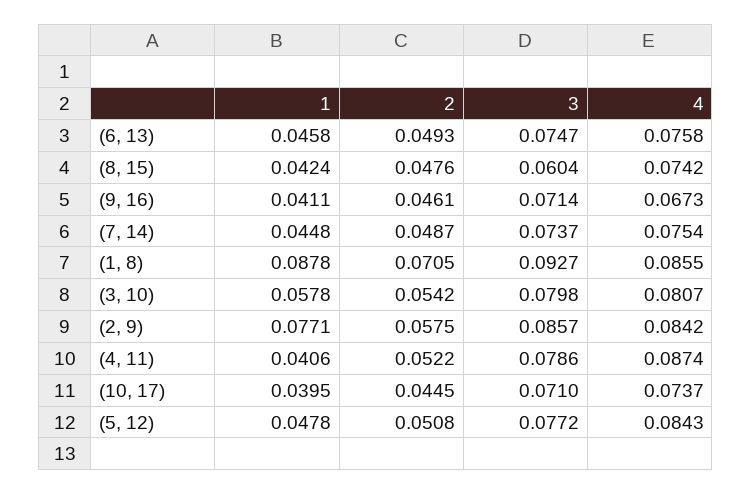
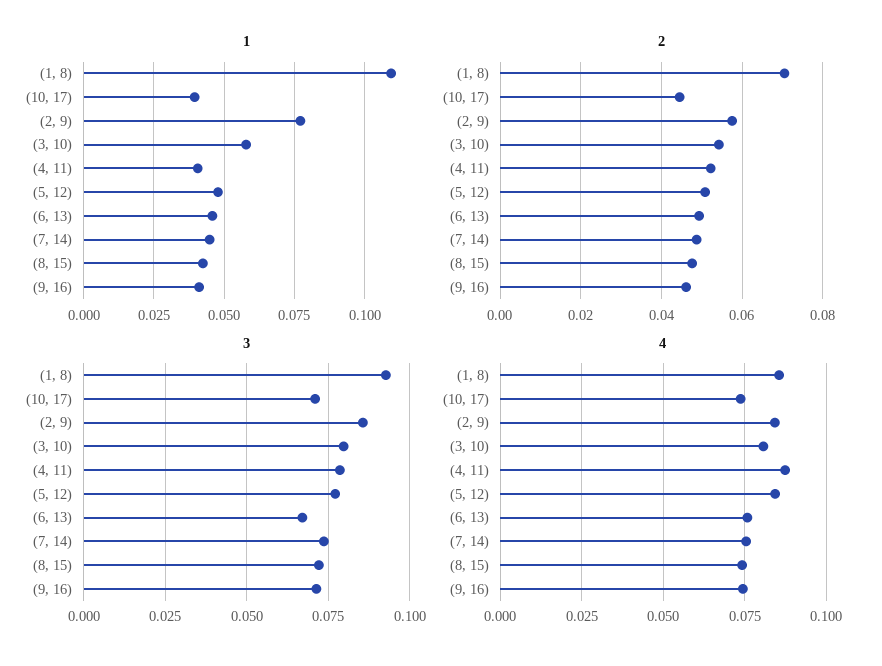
3, (6, 13): 0.0747 -> 0.0675
3, (8, 15): 0.0604 -> 0.0725
4, (9, 16): 0.0673 -> 0.075
1, (1, 8): 0.0878 -> 0.11

